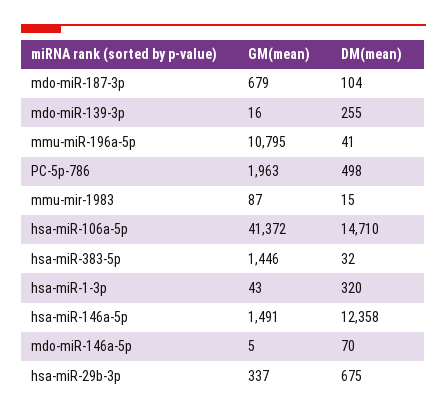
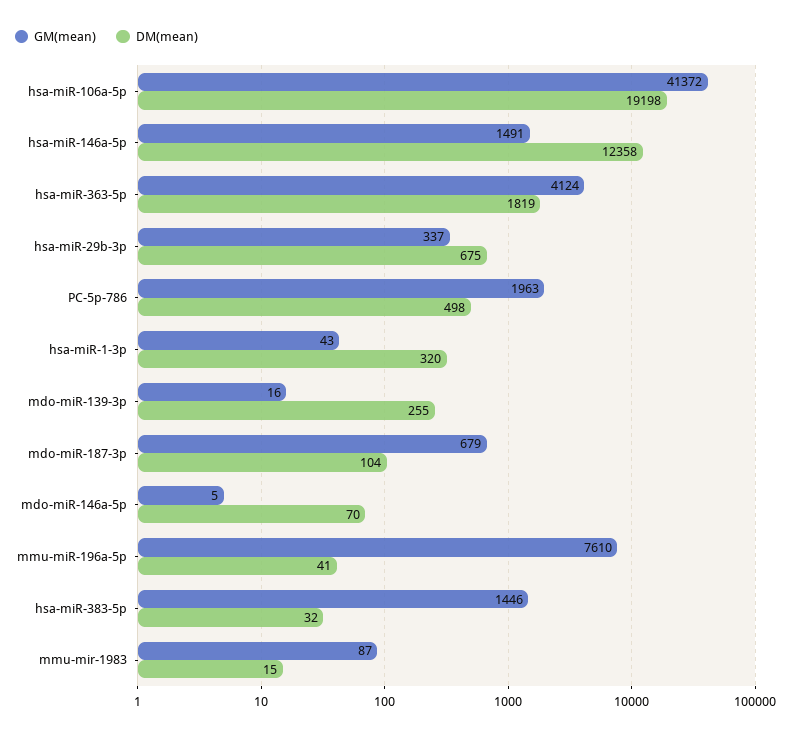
GM(mean), mmu-miR-196a-5p: 10795 -> 7610
DM(mean), hsa-miR-106a-5p: 14710 -> 19198
GM(mean), hsa-miR-363-5p: none -> 4124
DM(mean), hsa-miR-363-5p: none -> 1819

